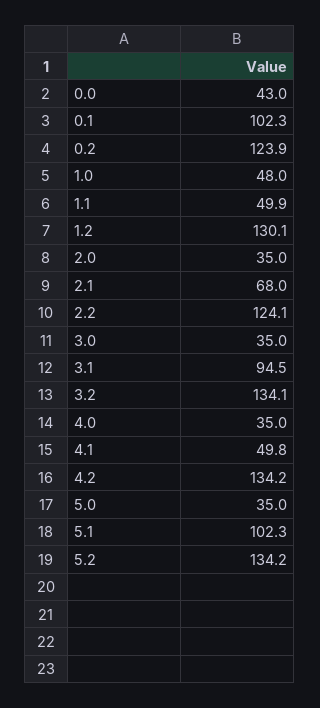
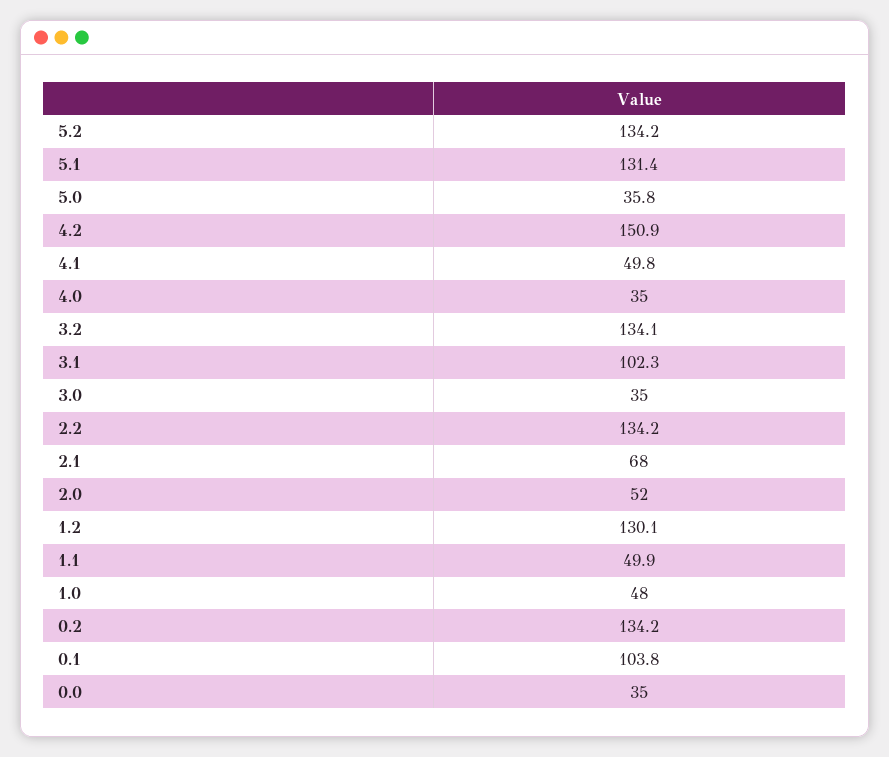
0.0: 43 -> 35
0.1: 102.3 -> 103.8
0.2: 123.9 -> 134.2
2.0: 35 -> 52
2.2: 124.1 -> 134.2
3.1: 94.5 -> 102.3
4.2: 134.2 -> 150.9
5.0: 35 -> 35.8
5.1: 102.3 -> 131.4

